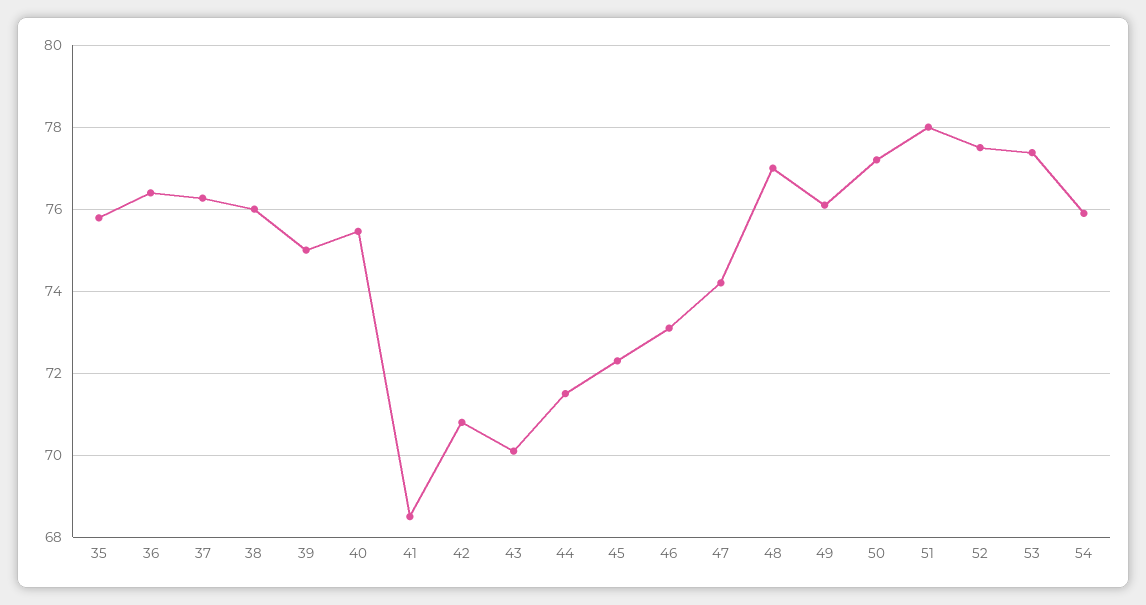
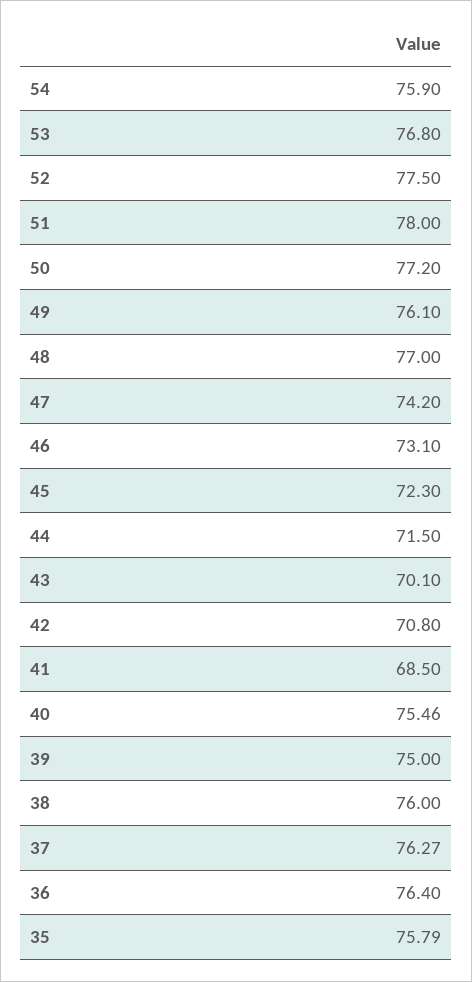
53: 77.4 -> 76.8

